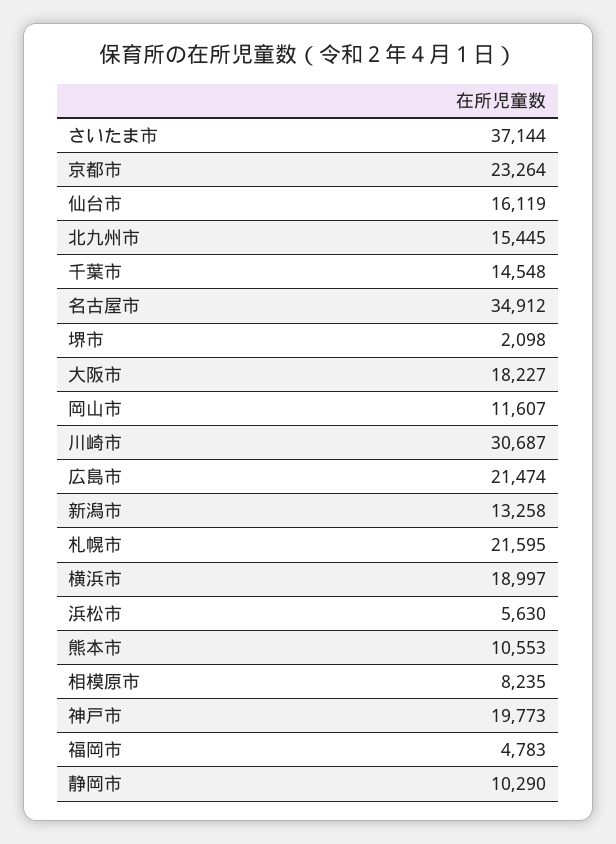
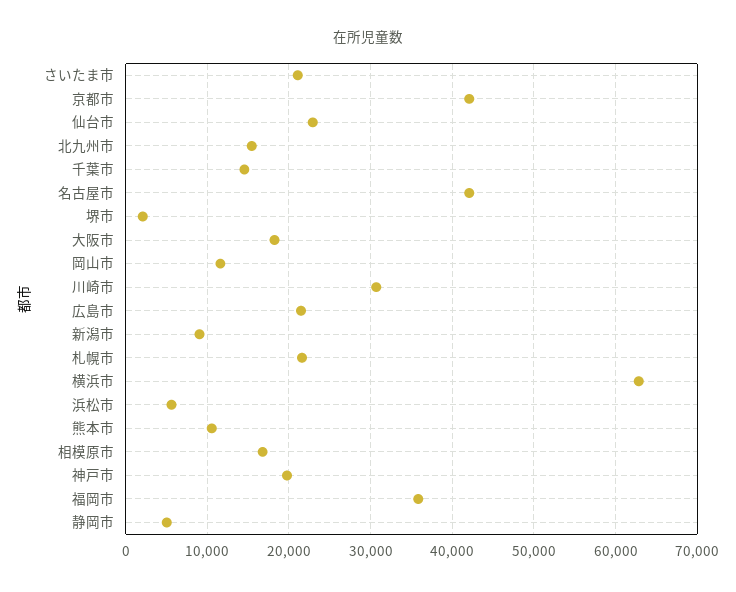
さいたま市: 37144 -> 21000
京都市: 23264 -> 42000
仙台市: 16119 -> 23000
名古屋市: 34912 -> 42000
新潟市: 13258 -> 9000
横浜市: 18997 -> 63000
相模原市: 8235 -> 17000
福岡市: 4783 -> 36000
静岡市: 10290 -> 5000

